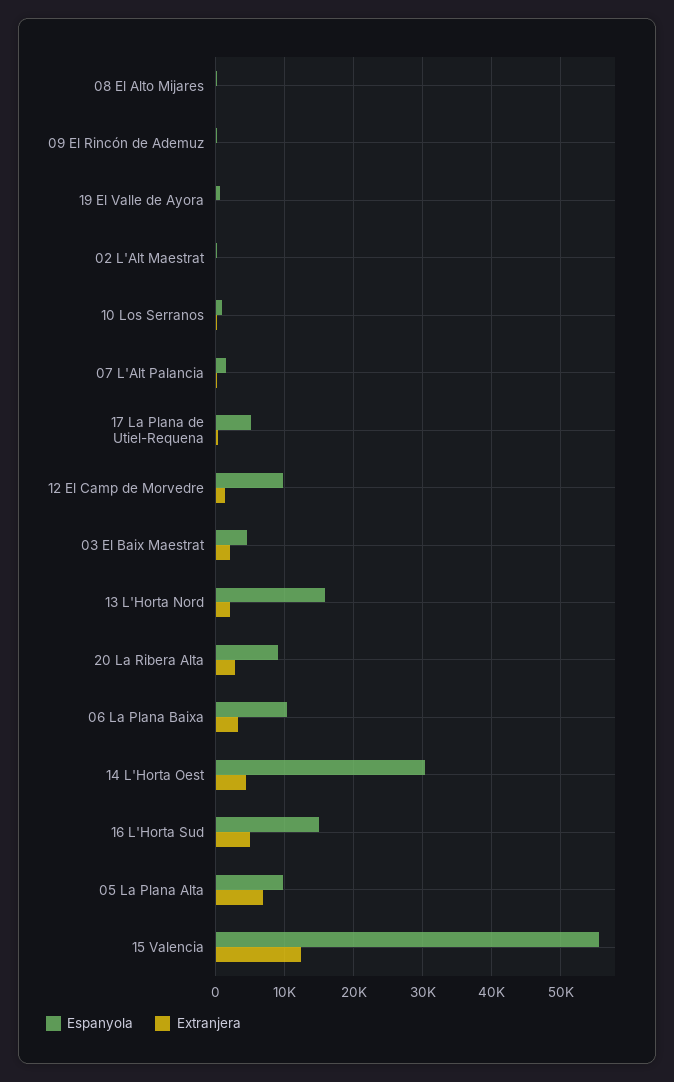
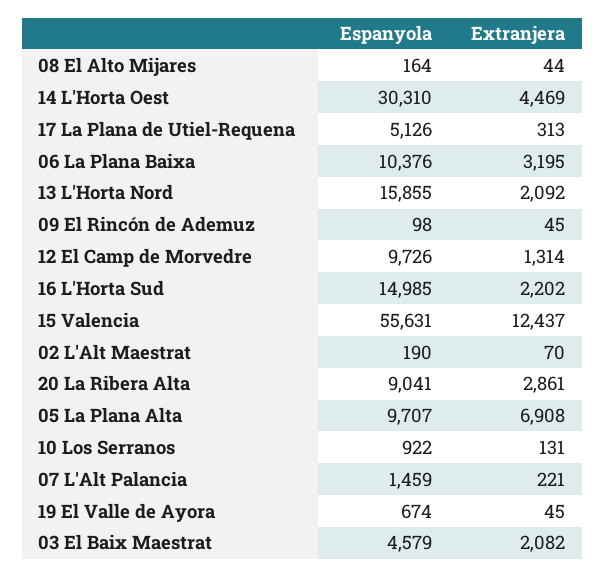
Extranjera, 16 L'Horta Sud: 5000 -> 2202

